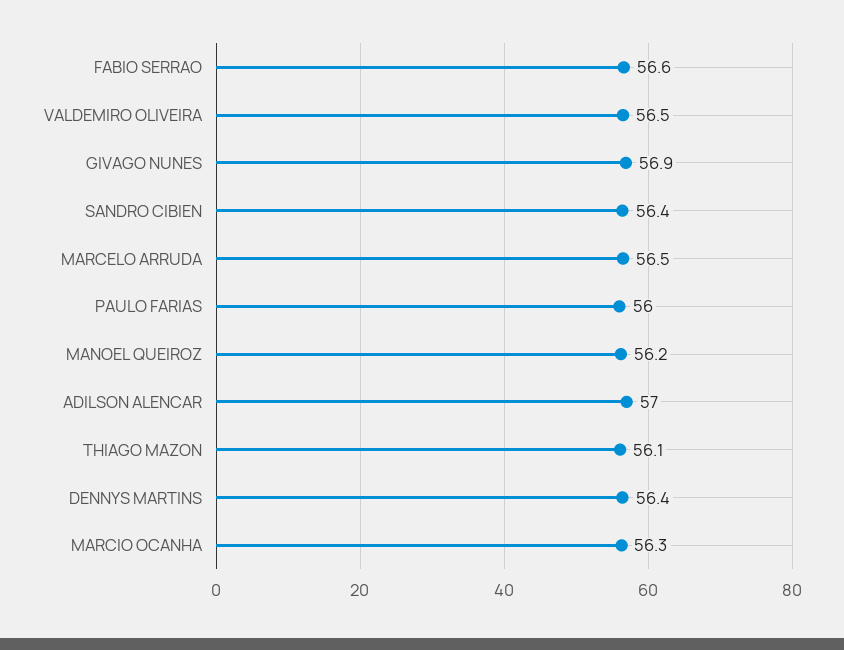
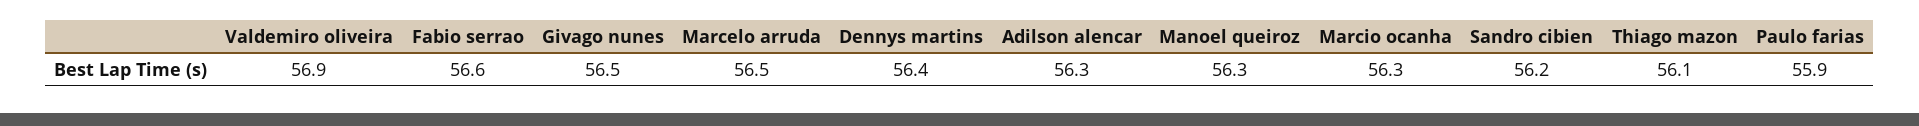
VALDEMIRO OLIVEIRA: 56.5 -> 56.9
GIVAGO NUNES: 56.9 -> 56.5
SANDRO CIBIEN: 56.4 -> 56.2
PAULO FARIAS: 56 -> 55.9
MANOEL QUEIROZ: 56.2 -> 56.3
ADILSON ALENCAR: 57 -> 56.3

